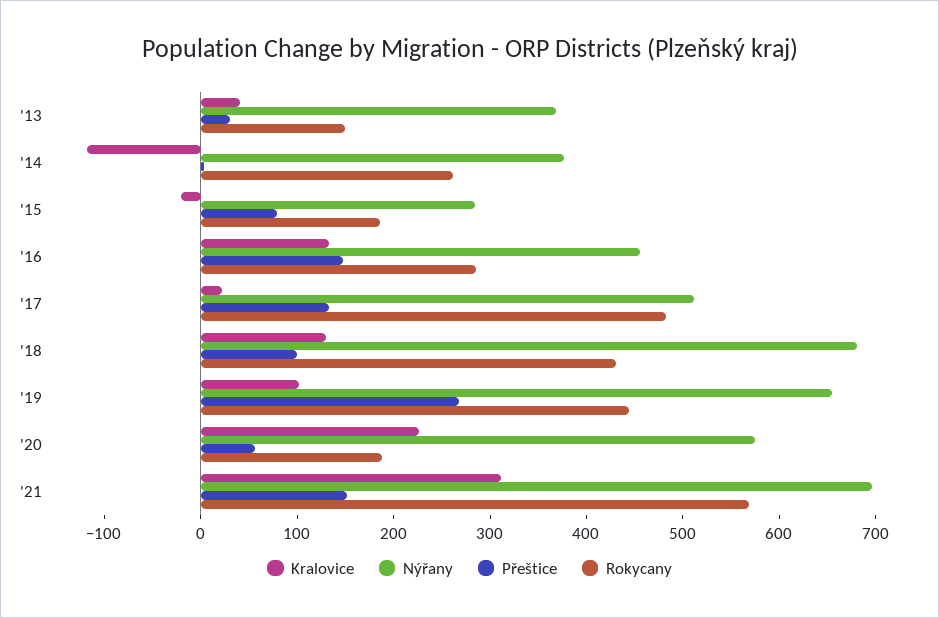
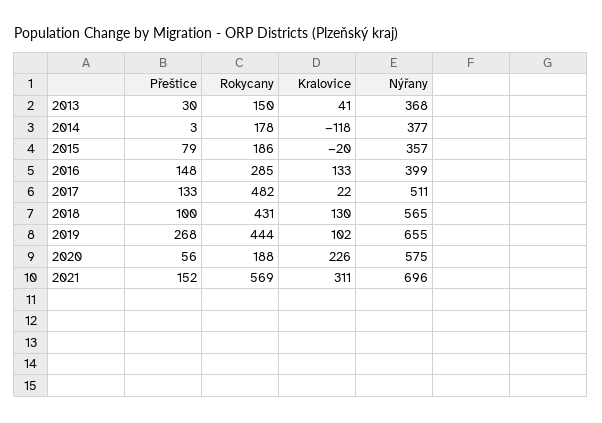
Rokycany, '14: 260 -> 178
Nýřany, '15: 280 -> 357
Nýřany, '16: 460 -> 399
Nýřany, '18: 680 -> 565

